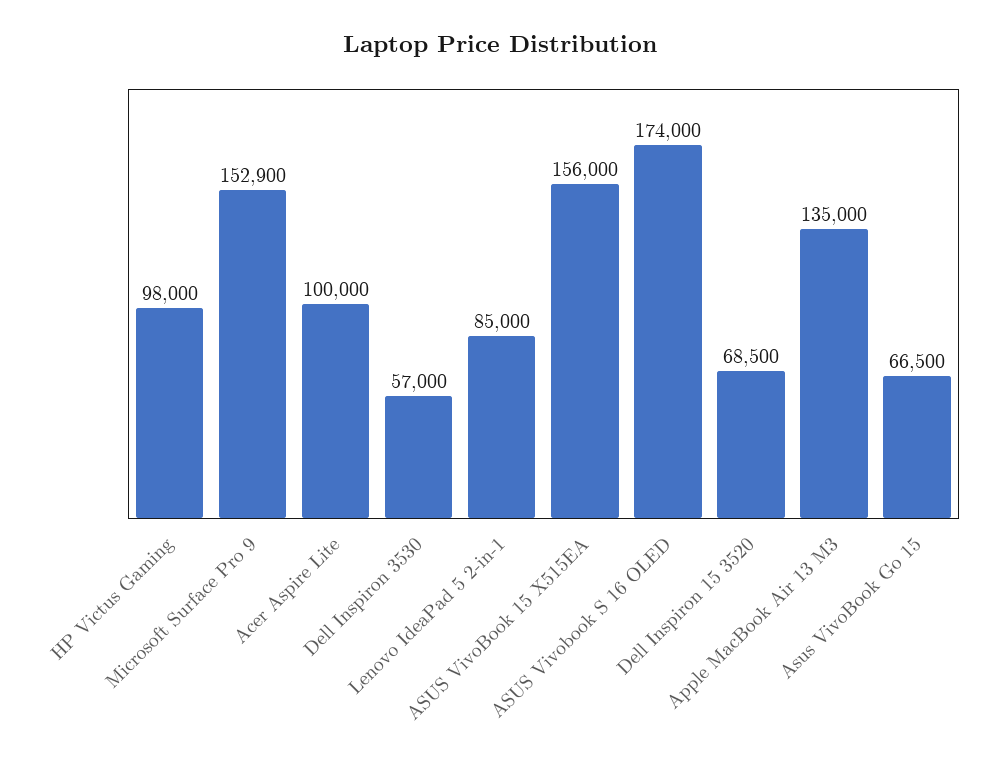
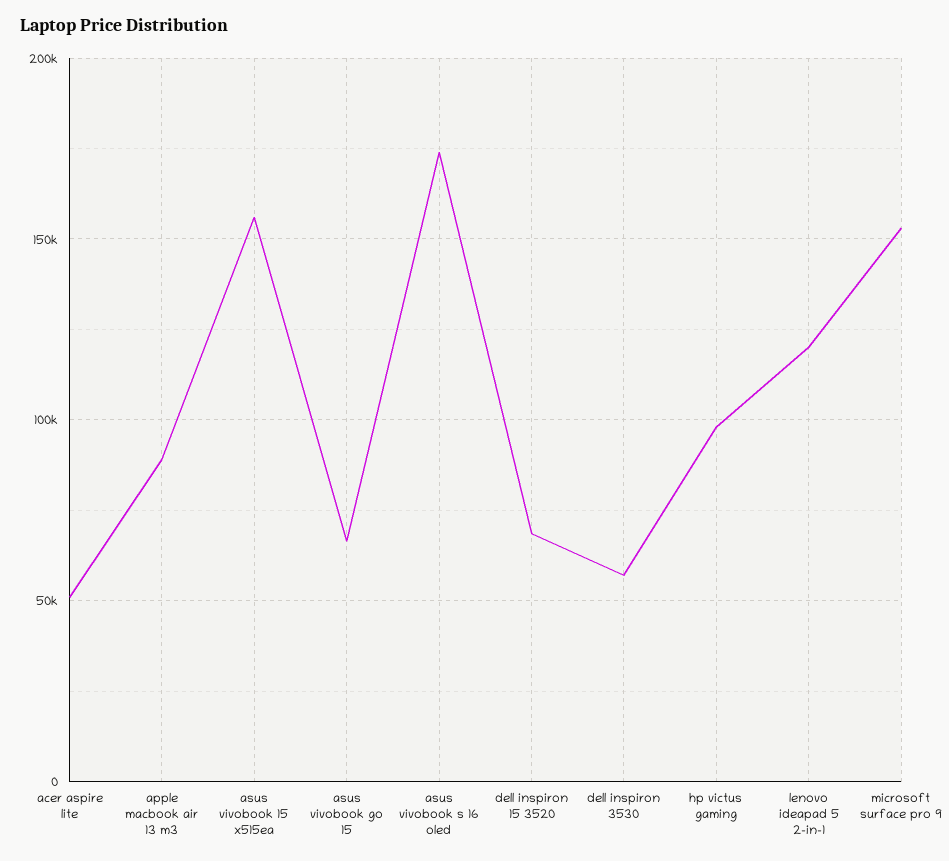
Acer Aspire Lite: 100000 -> 50000
Lenovo IdeaPad 5 2-in-1: 85000 -> 120000
Apple MacBook Air 13 M3: 135000 -> 90000

